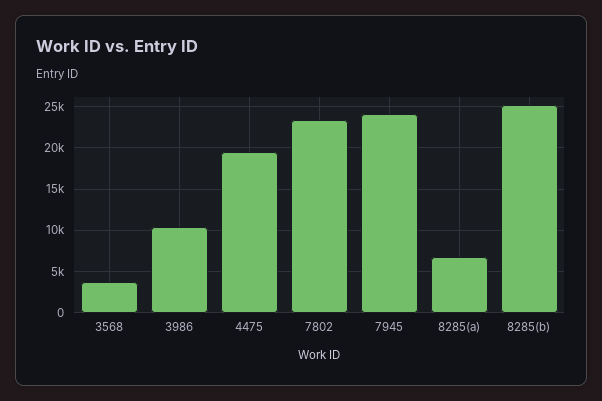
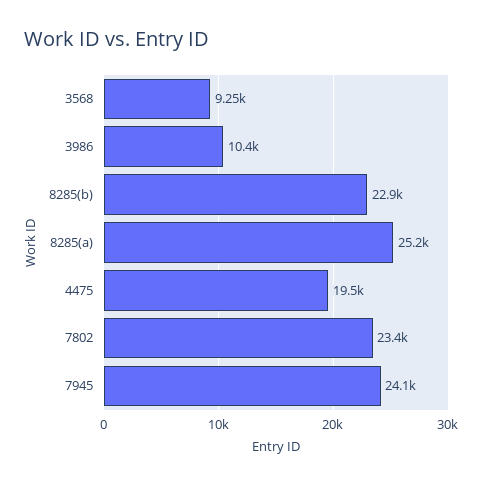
3568: 4000 -> 9250
8285(a): 7000 -> 25200
8285(b): 25000 -> 22900

